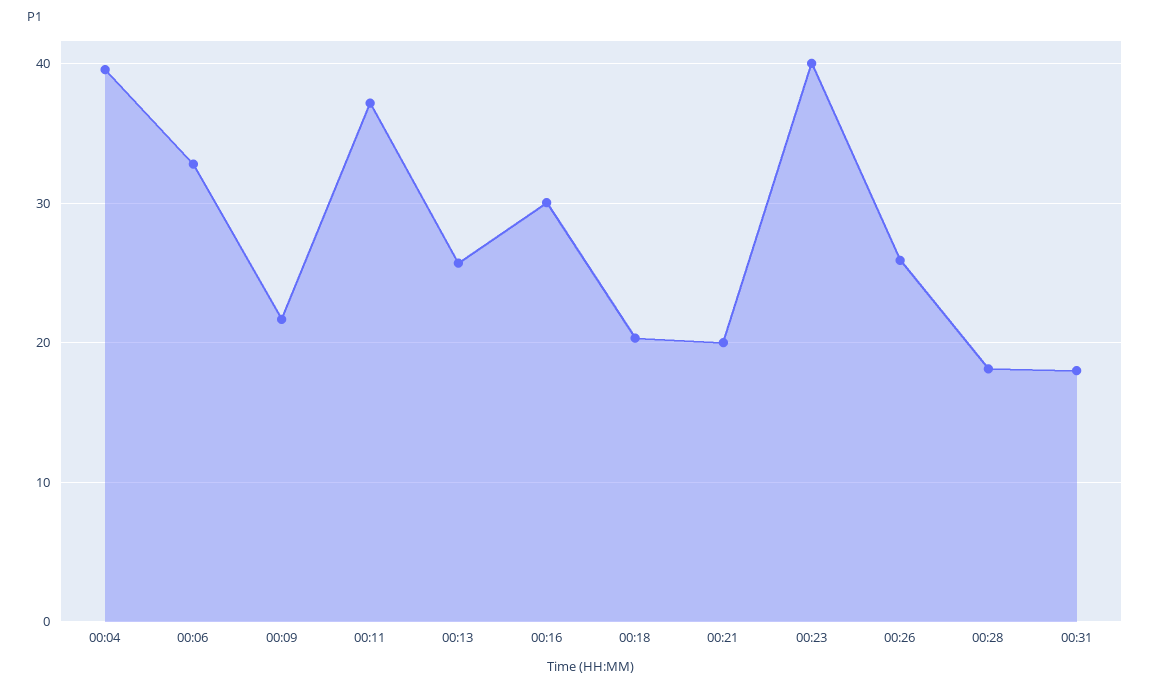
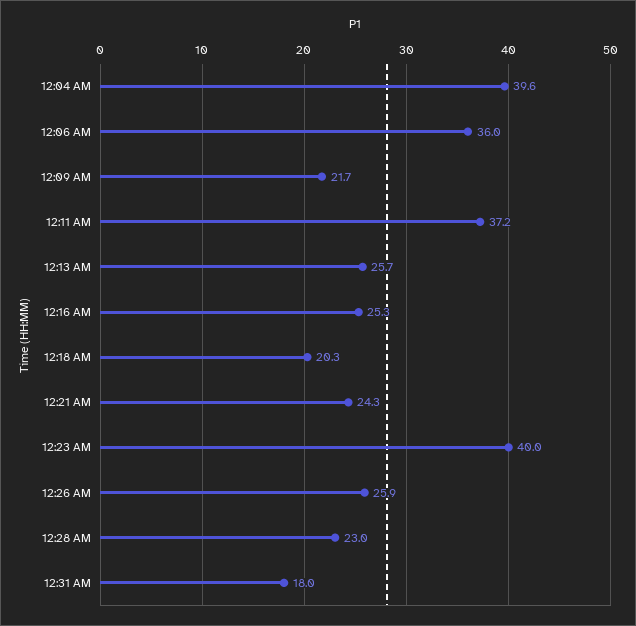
00:06: 33 -> 36
00:16: 30 -> 25.3
00:21: 20 -> 24.3
00:28: 18 -> 23

